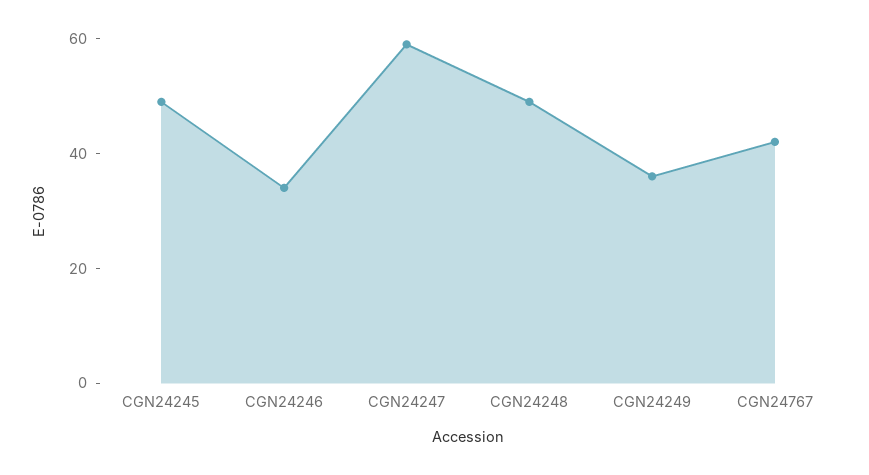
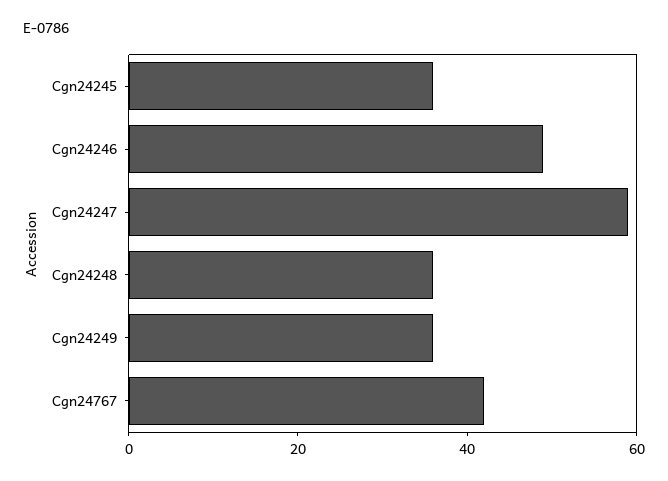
CGN24245: 50 -> 35
CGN24246: 35 -> 50
CGN24248: 50 -> 35

